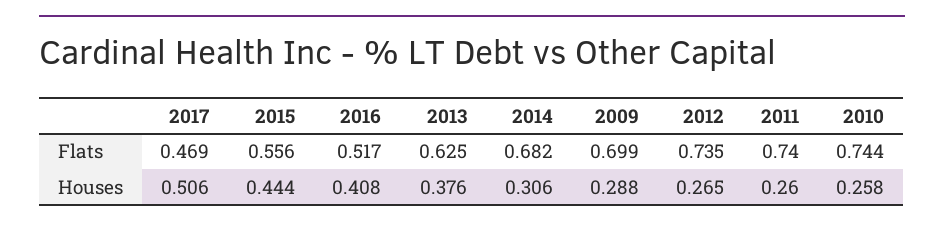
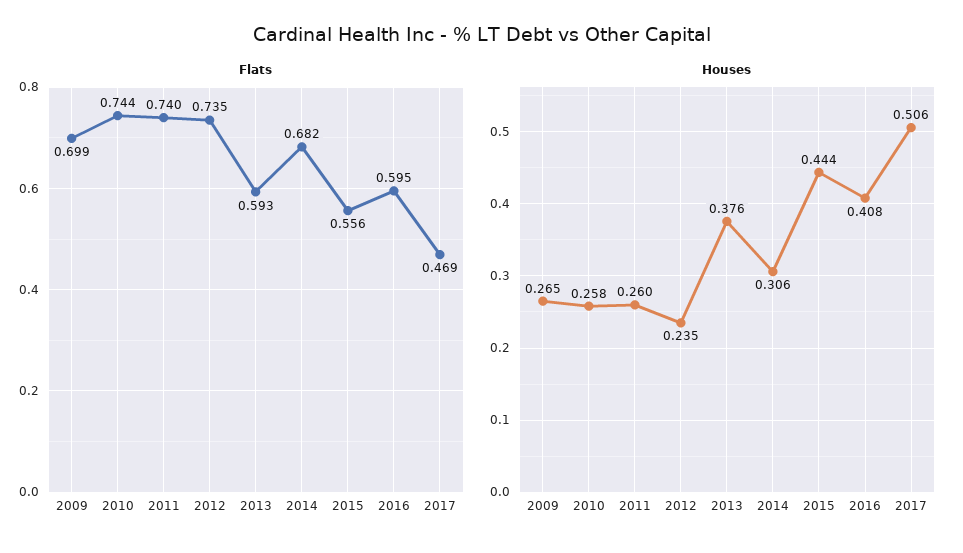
Flats, 2016: 0.517 -> 0.595
Flats, 2013: 0.625 -> 0.593
Houses, 2009: 0.288 -> 0.265
Houses, 2012: 0.265 -> 0.235

